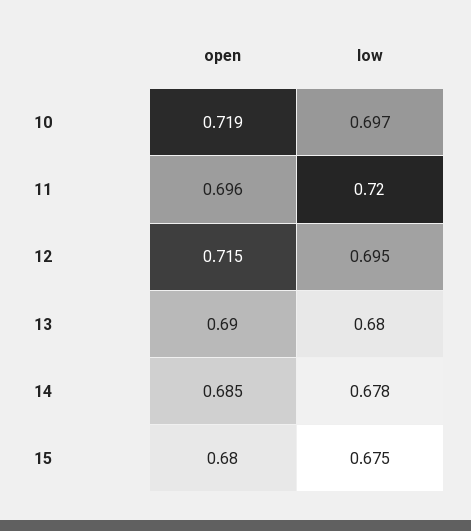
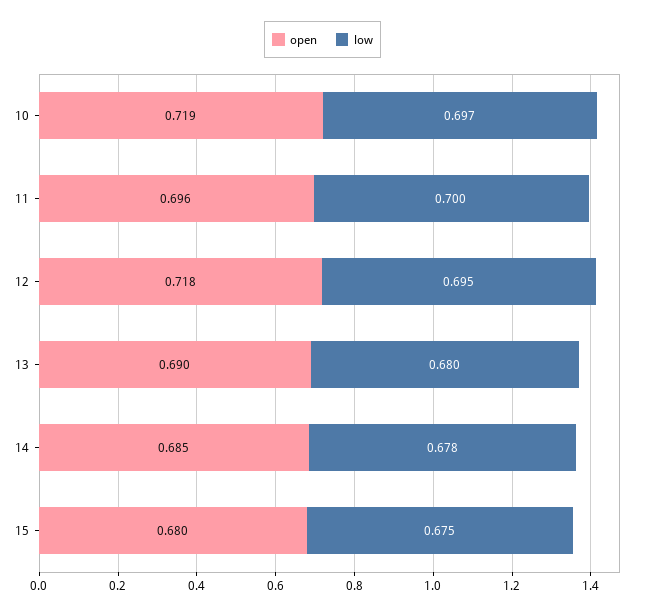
low, 11: 0.72 -> 0.7
open, 12: 0.715 -> 0.718

